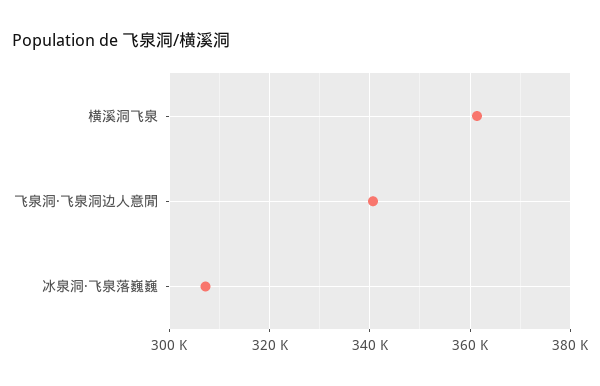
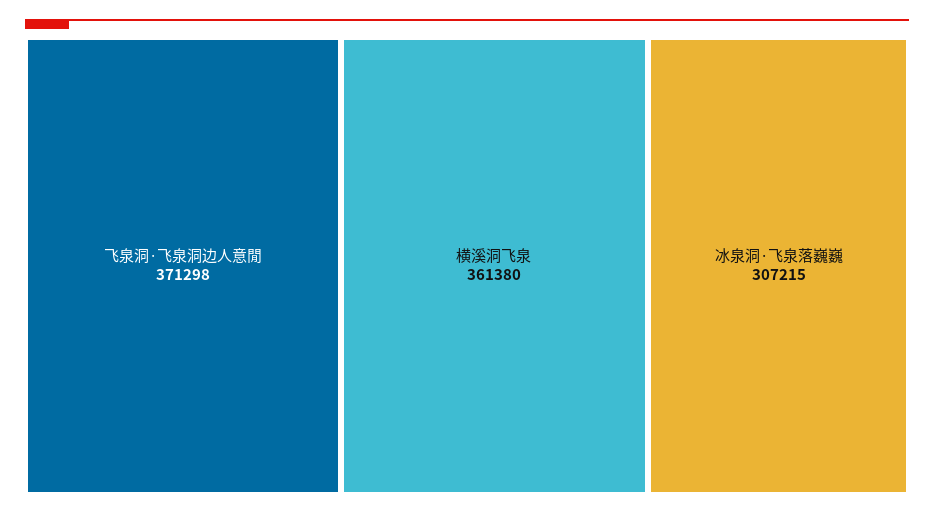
飞泉洞·飞泉洞边人意閒: 340000 -> 371298

